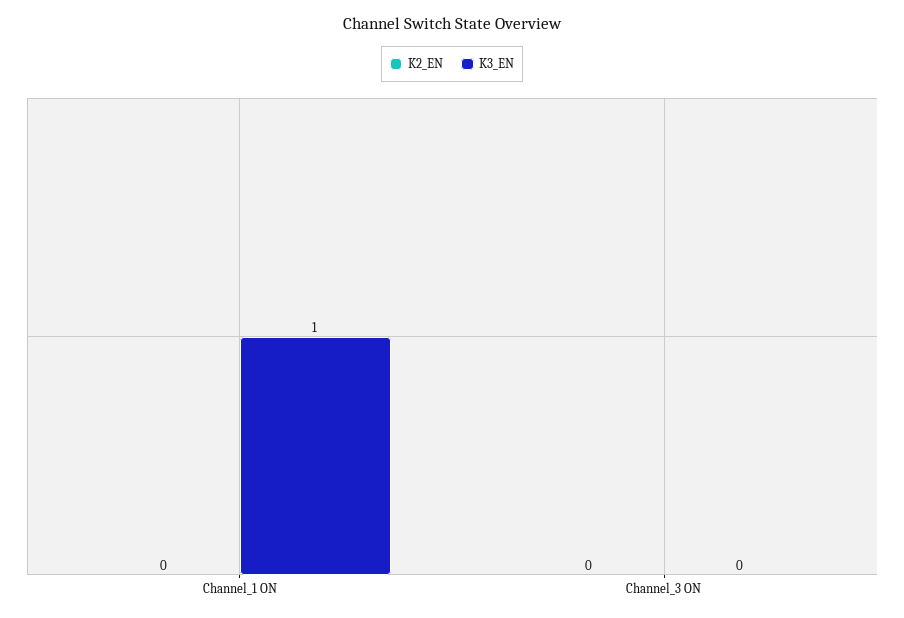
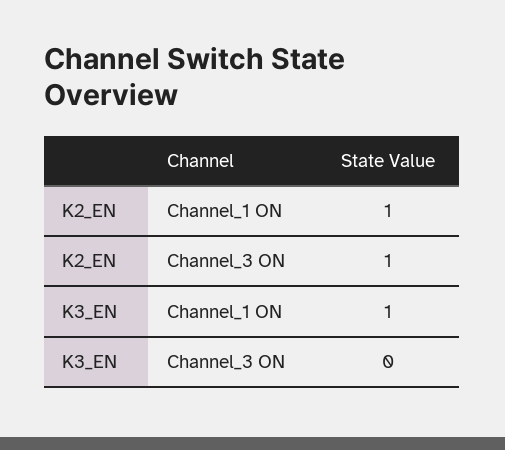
K2_EN, Channel_1 ON: 0 -> 1
K2_EN, Channel_3 ON: 0 -> 1

